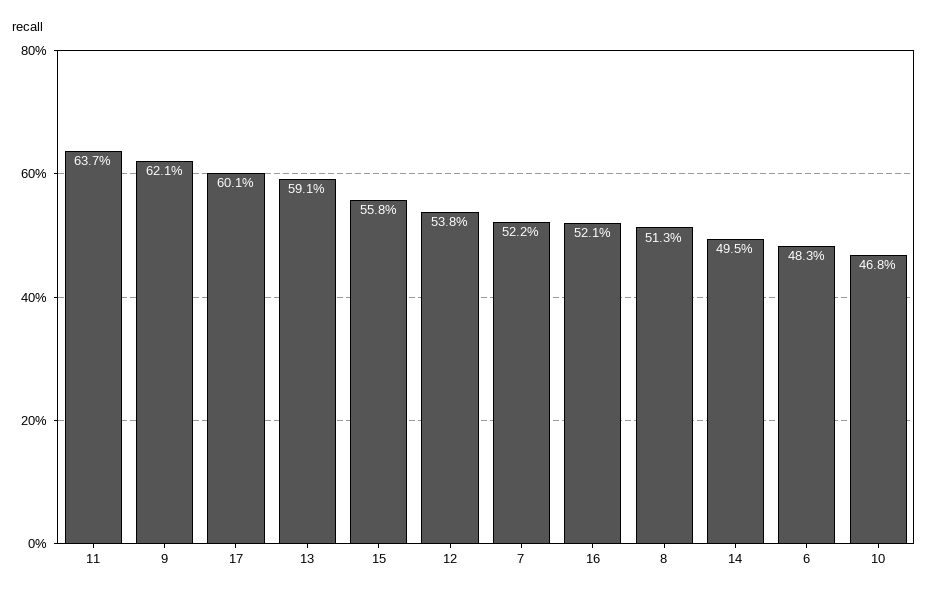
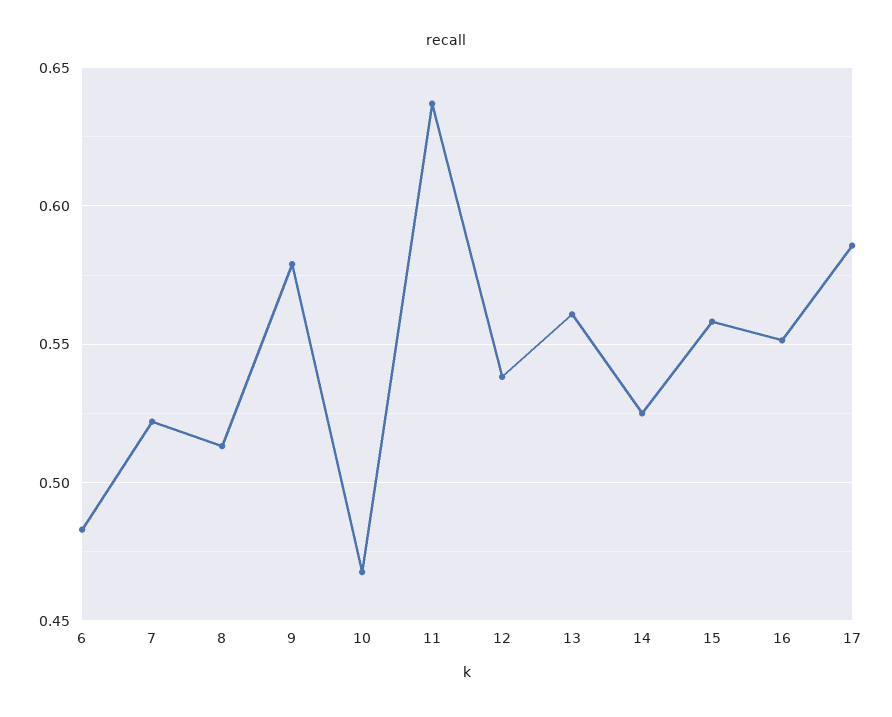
9: 0.621 -> 0.58
17: 0.601 -> 0.585
13: 0.591 -> 0.56
16: 0.521 -> 0.55
14: 0.495 -> 0.525

